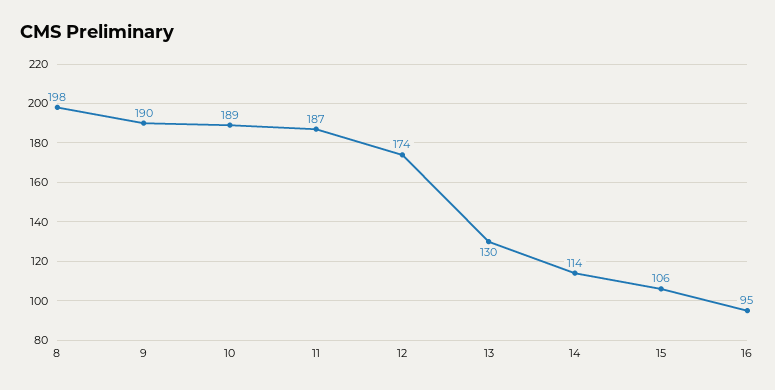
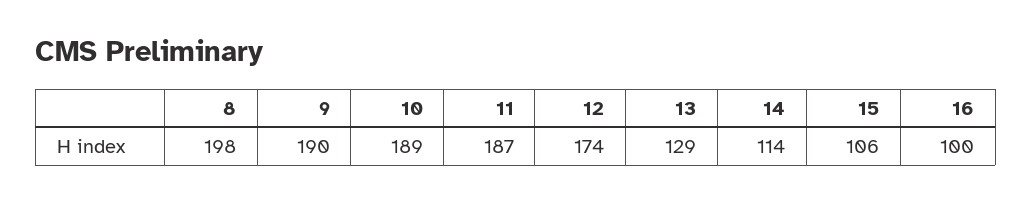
13: 130 -> 129
16: 95 -> 100

